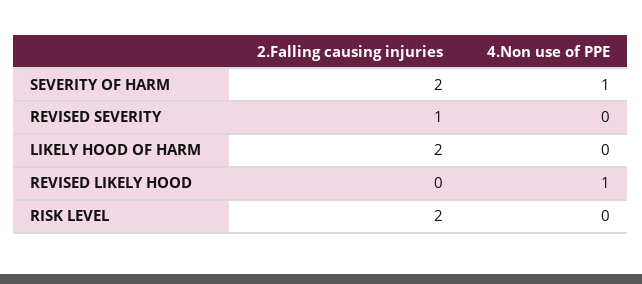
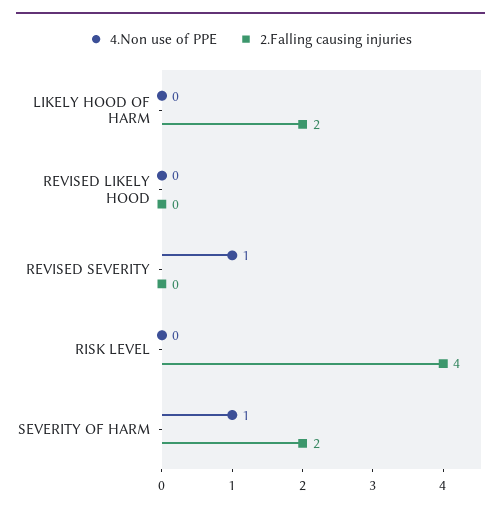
2.Falling causing injuries, REVISED SEVERITY: 1 -> 0
4.Non use of PPE, REVISED SEVERITY: 0 -> 1
4.Non use of PPE, REVISED LIKELY HOOD: 1 -> 0
2.Falling causing injuries, RISK LEVEL: 2 -> 4

